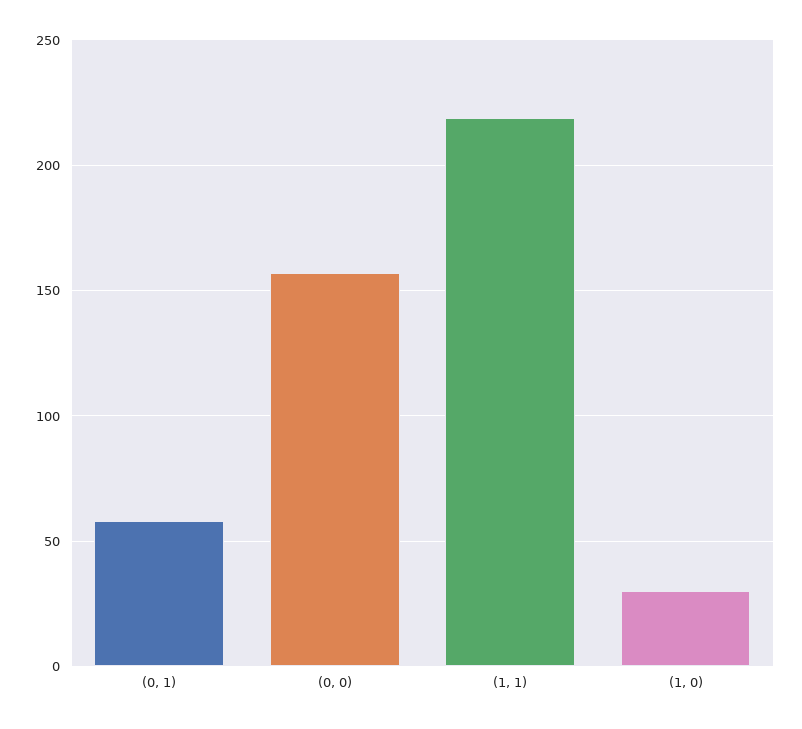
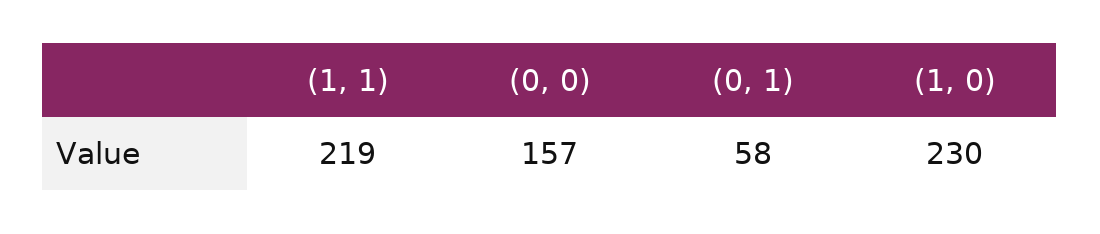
(1, 0): 30 -> 230

